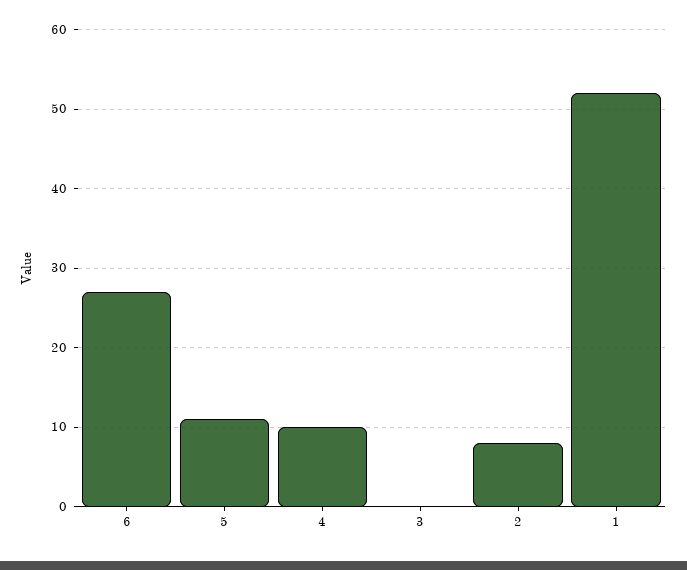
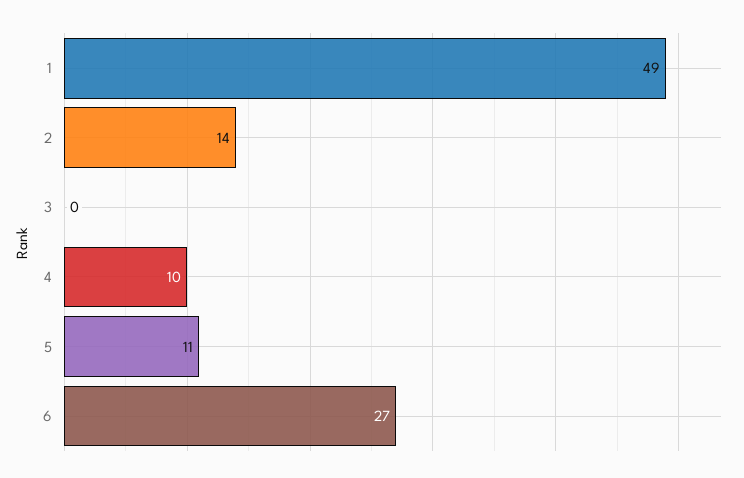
2: 8 -> 14
1: 52 -> 49

